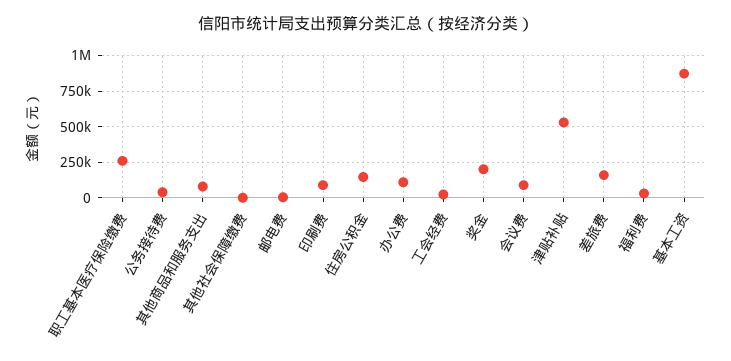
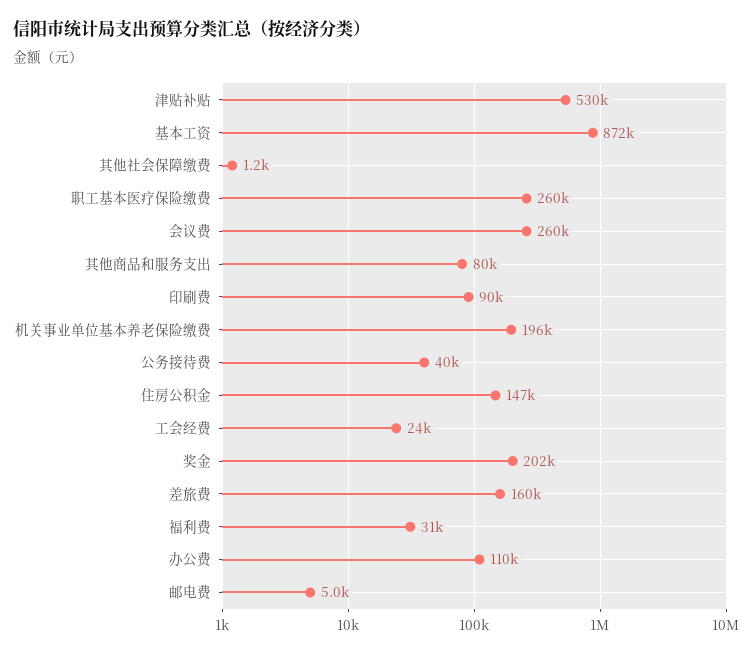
会议费: 100000 -> 260000
机关事业单位基本养老保险缴费: none -> 196000

